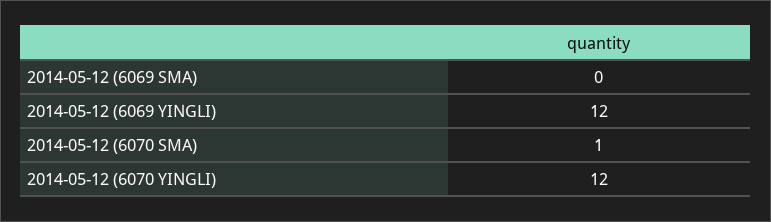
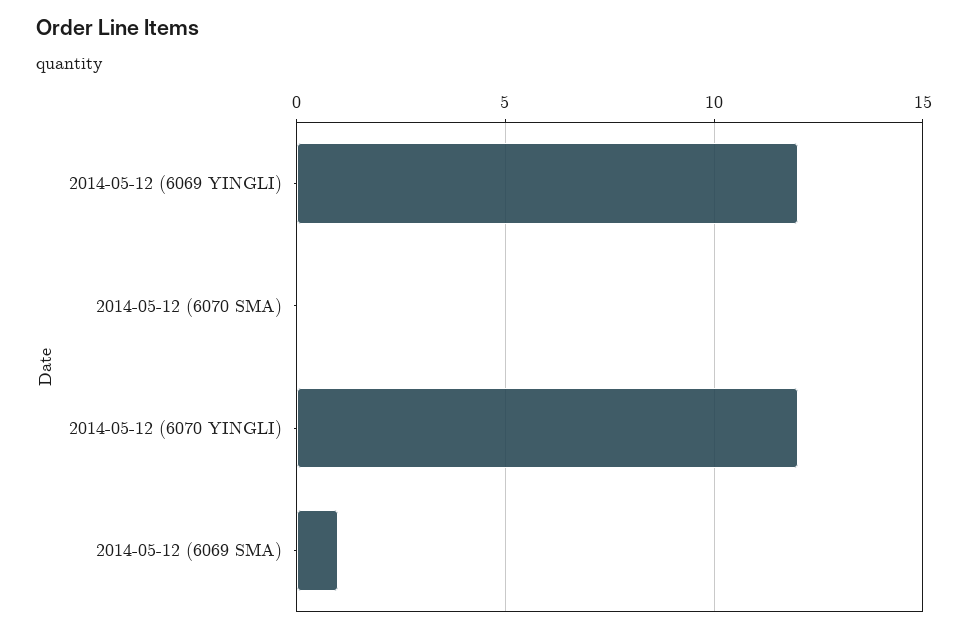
2014-05-12 (6069 SMA): 0 -> 1
2014-05-12 (6070 SMA): 1 -> 0

